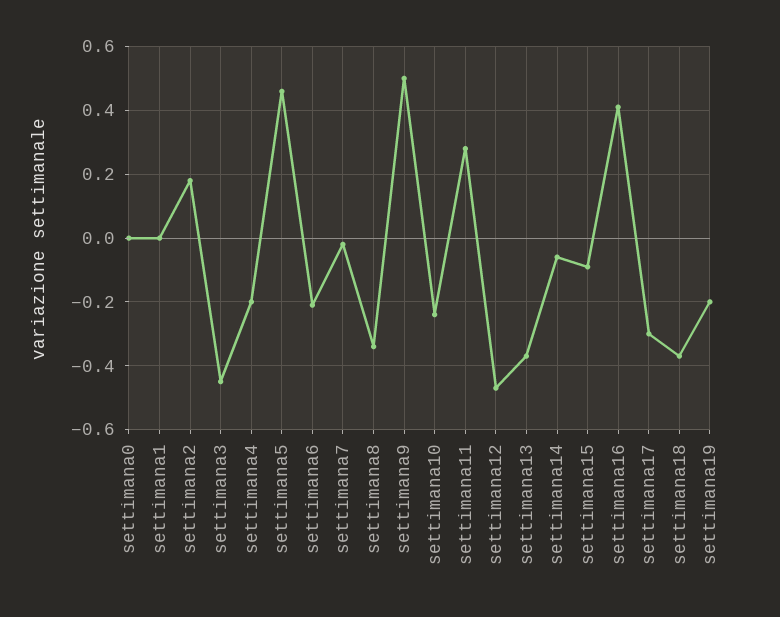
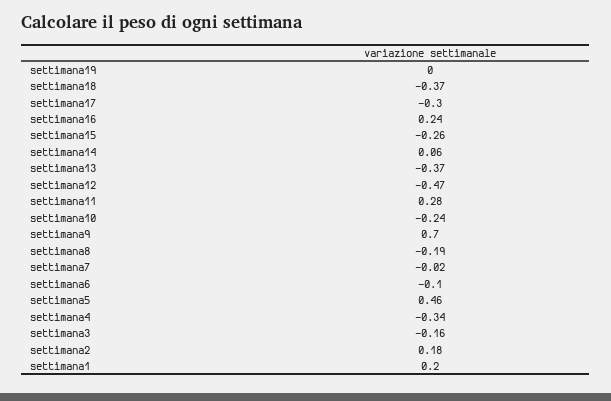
settimana0: 0 -> none
settimana1: 0 -> 0.2
settimana3: -0.45 -> -0.16
settimana4: -0.2 -> -0.34
settimana6: -0.2 -> -0.1
settimana8: -0.35 -> -0.19
settimana9: 0.5 -> 0.7
settimana14: -0.05 -> 0.06
settimana15: -0.1 -> -0.26
settimana16: 0.4 -> 0.24
settimana19: -0.2 -> 0

